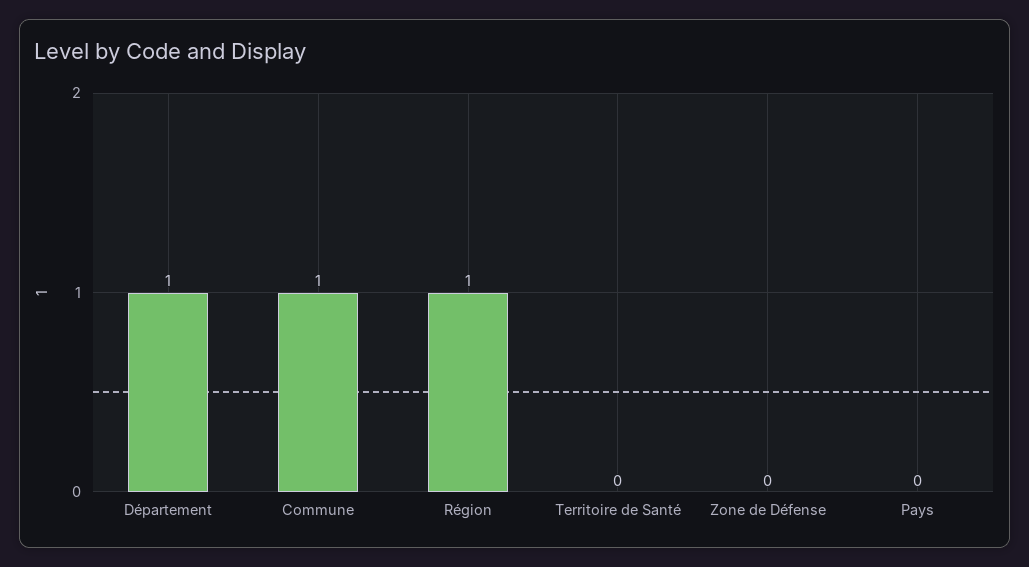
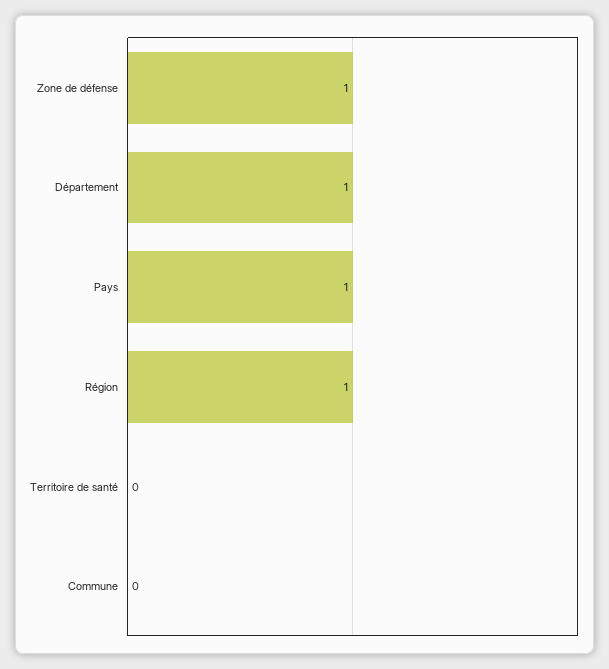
Commune: 1 -> 0
Zone de Défense: 0 -> 1
Pays: 0 -> 1

